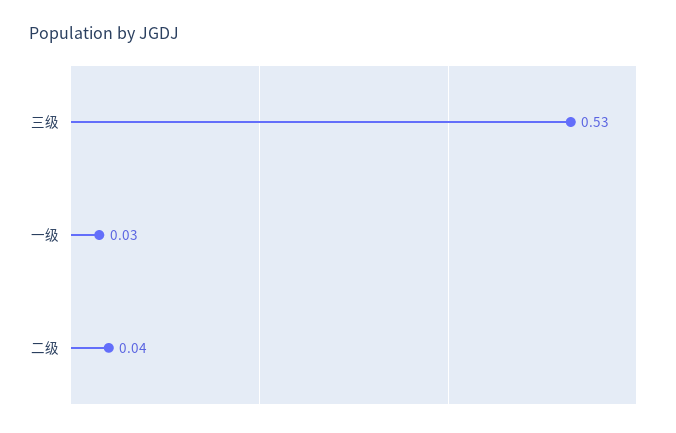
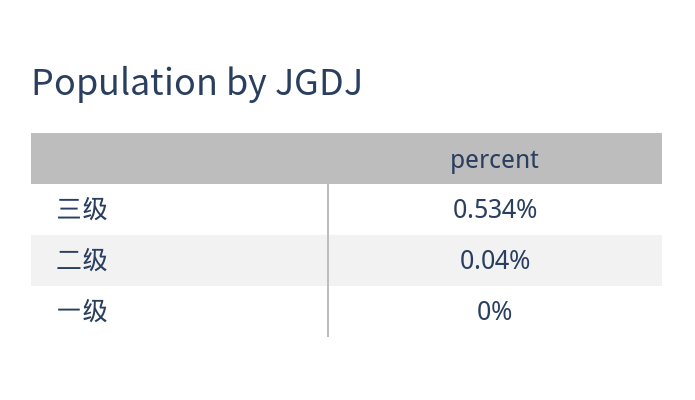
一级: 0.03 -> 0

